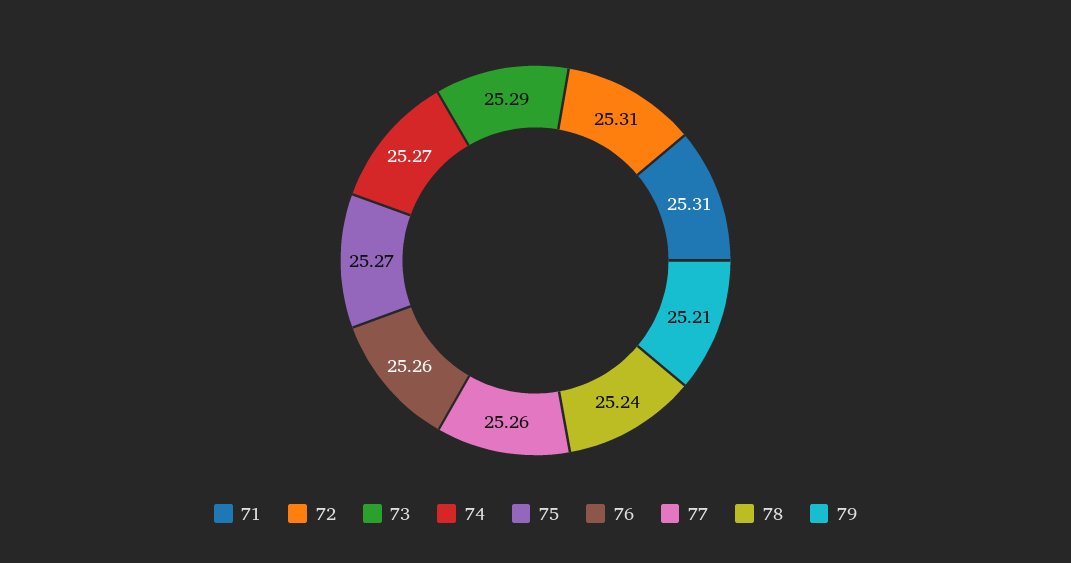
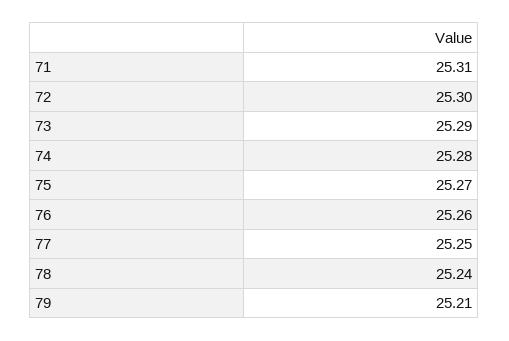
72: 25.31 -> 25.3
74: 25.27 -> 25.28
77: 25.26 -> 25.25

